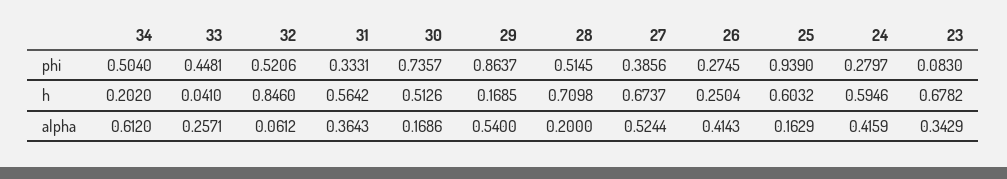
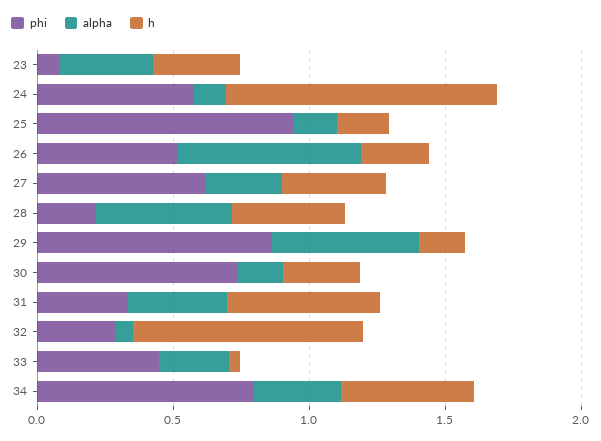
phi, 34: 0.504 -> 0.8
phi, 32: 0.5206 -> 0.3
phi, 28: 0.5145 -> 0.2
phi, 27: 0.3856 -> 0.6
phi, 26: 0.2745 -> 0.5
phi, 24: 0.2797 -> 0.6
h, 34: 0.202 -> 0.5
h, 30: 0.5126 -> 0.3
h, 28: 0.7098 -> 0.4
h, 27: 0.6737 -> 0.4
h, 25: 0.6032 -> 0.2
h, 24: 0.5946 -> 1
h, 23: 0.6782 -> 0.3
alpha, 34: 0.612 -> 0.3
alpha, 28: 0.2 -> 0.5
alpha, 27: 0.5244 -> 0.3
alpha, 26: 0.4143 -> 0.7
alpha, 24: 0.4159 -> 0.1

